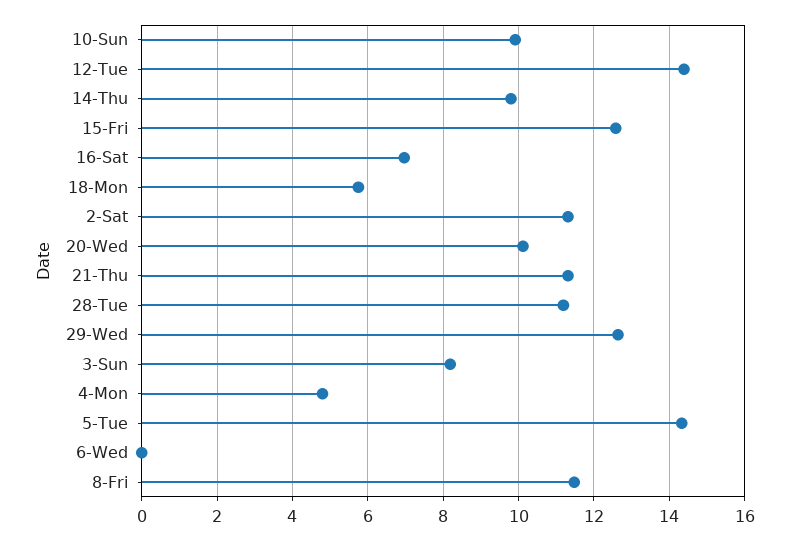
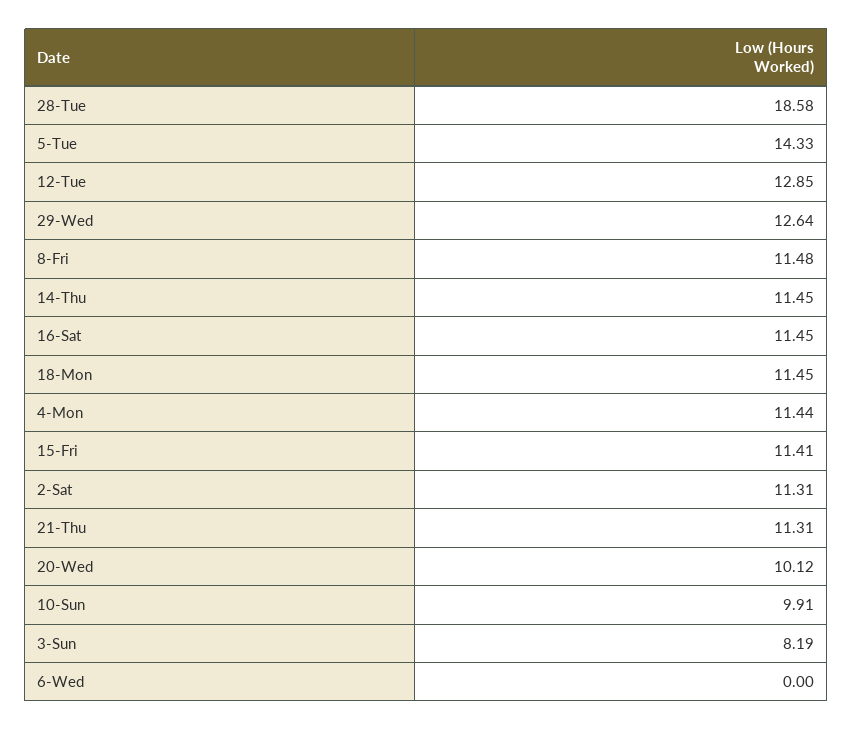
12-Tue: 14.4 -> 12.85
14-Thu: 9.8 -> 11.45
15-Fri: 12.6 -> 11.41
16-Sat: 7 -> 11.45
18-Mon: 5.8 -> 11.45
28-Tue: 11.2 -> 18.58
4-Mon: 4.8 -> 11.44

